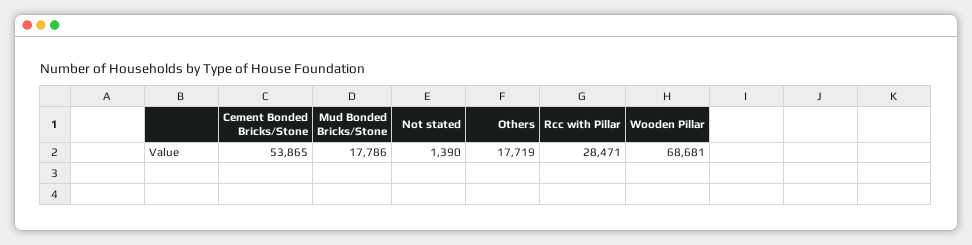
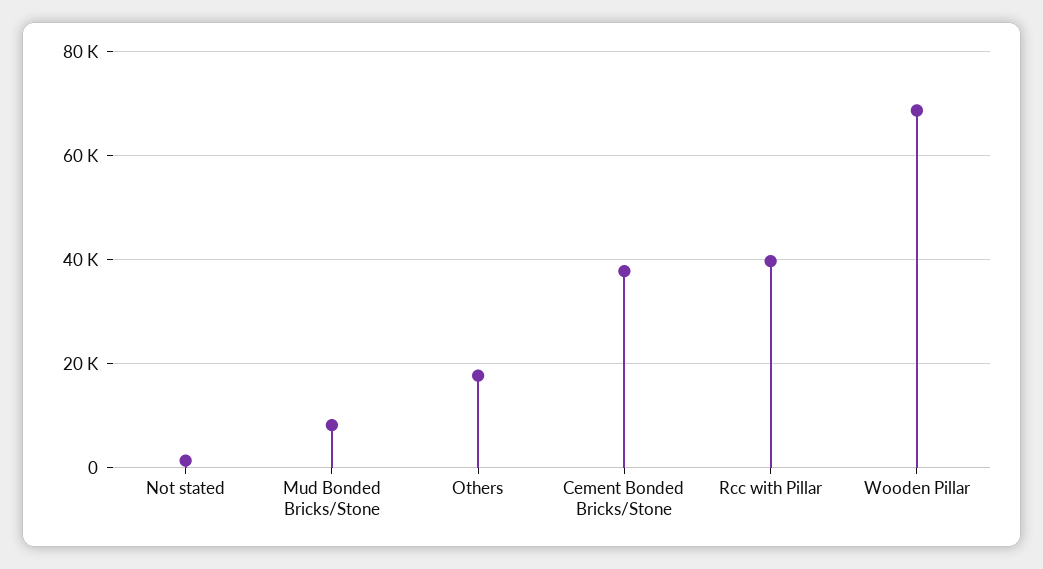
Cement Bonded Bricks/Stone: 53865 -> 38000
Mud Bonded Bricks/Stone: 17786 -> 8000
Rcc with Pillar: 28471 -> 40000

